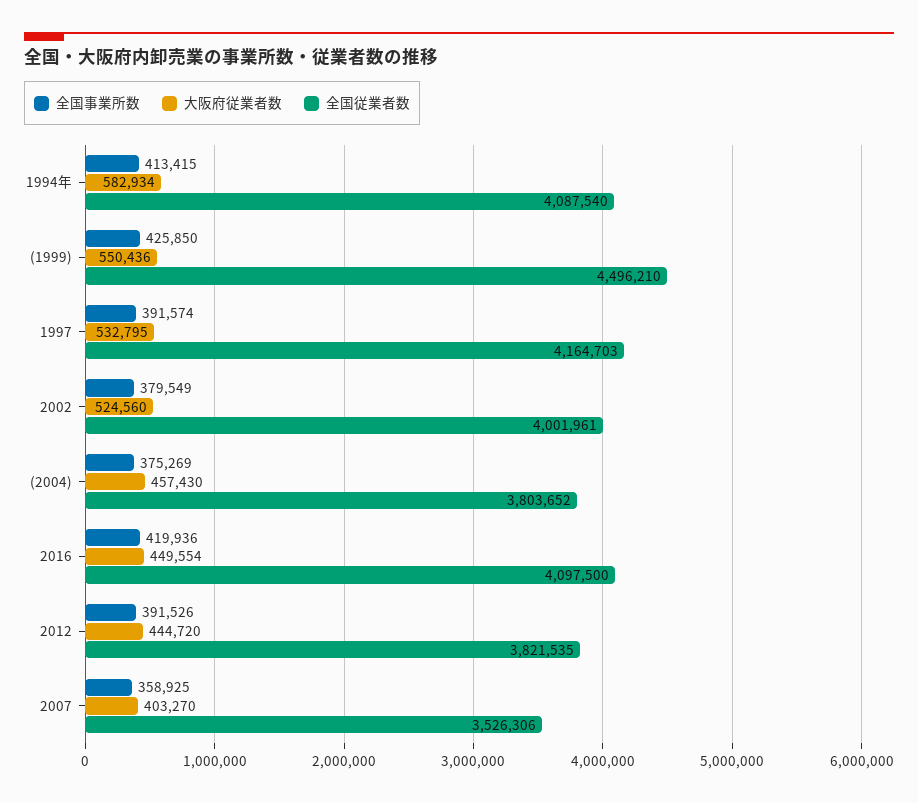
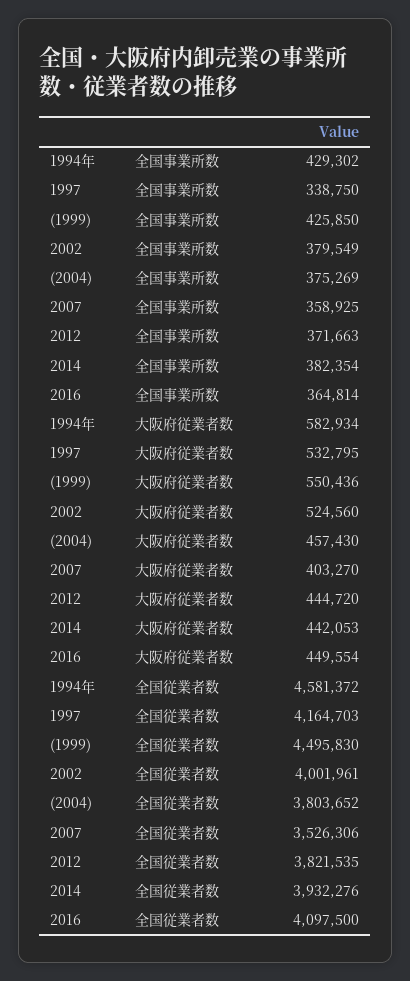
全国事業所数, 1994年: 413415 -> 429302
全国従業者数, 1994年: 4087540 -> 4581372
全国従業者数, (1999): 4496210 -> 4495830
全国事業所数, 1997: 391574 -> 338750
全国事業所数, 2016: 419936 -> 364814
全国事業所数, 2012: 391526 -> 371663
全国事業所数, 2014: none -> 382354
大阪府従業者数, 2014: none -> 442053
全国従業者数, 2014: none -> 3932276

